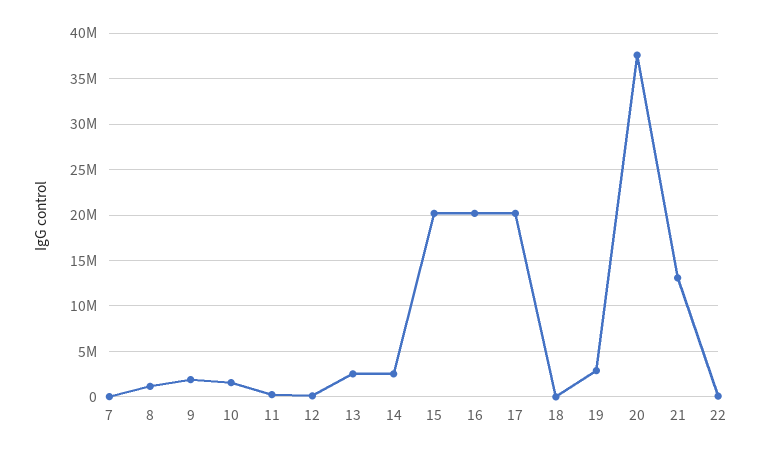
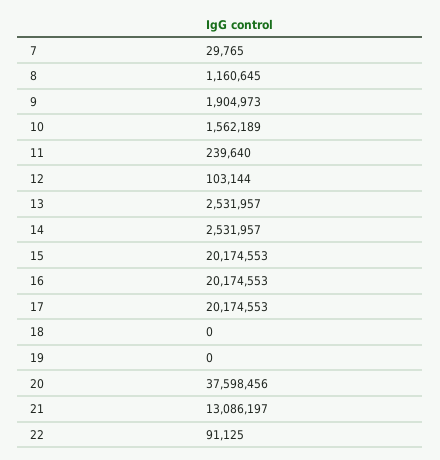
19: 3000000 -> 0

